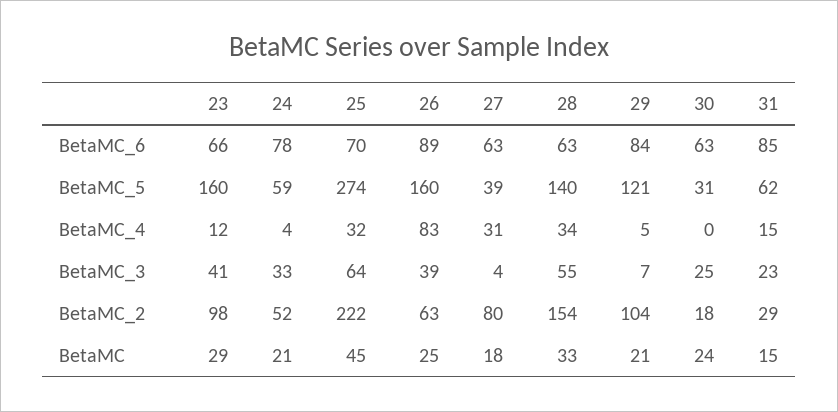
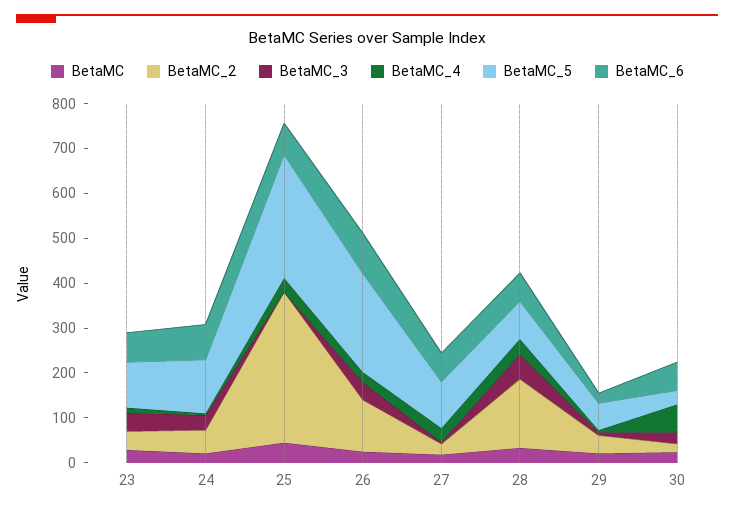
BetaMC_6, 29: 84 -> 20
BetaMC_6, 31: 85 -> none
BetaMC_5, 23: 160 -> 100
BetaMC_5, 24: 59 -> 120
BetaMC_5, 26: 160 -> 220
BetaMC_5, 27: 39 -> 100
BetaMC_5, 28: 140 -> 80
BetaMC_5, 29: 121 -> 60
BetaMC_5, 31: 62 -> none
BetaMC_4, 26: 83 -> 20
BetaMC_4, 30: 0 -> 60
BetaMC_4, 31: 15 -> none
BetaMC_3, 25: 64 -> 0
BetaMC_3, 31: 23 -> none
BetaMC_2, 23: 98 -> 40
BetaMC_2, 25: 222 -> 340
BetaMC_2, 26: 63 -> 120
BetaMC_2, 27: 80 -> 20
BetaMC_2, 29: 104 -> 40
BetaMC_2, 31: 29 -> none
BetaMC, 31: 15 -> none

